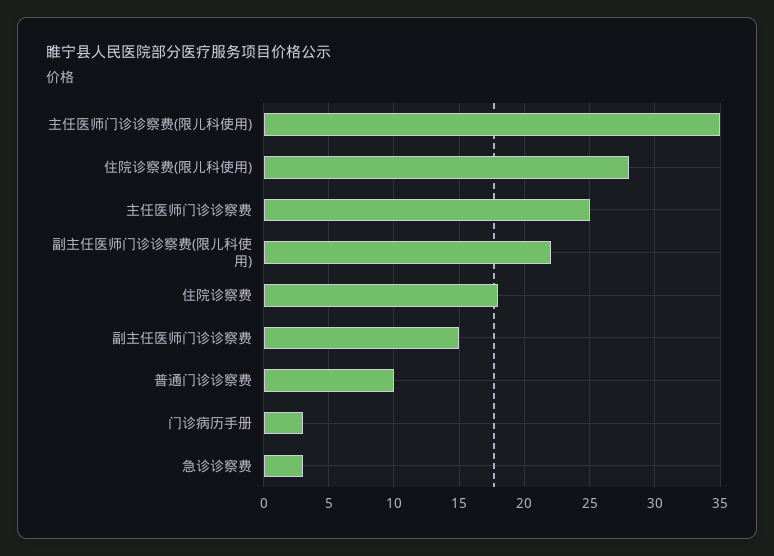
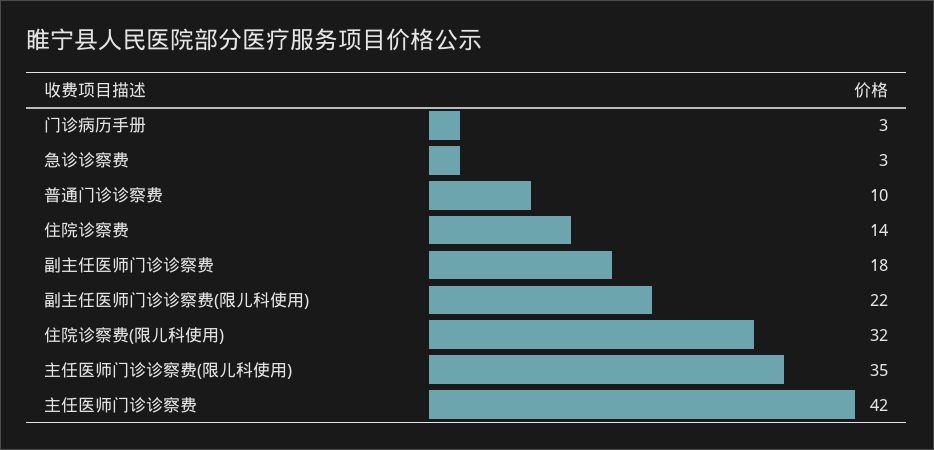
住院诊察费(限儿科使用): 28 -> 32
主任医师门诊诊察费: 25 -> 42
住院诊察费: 18 -> 14
副主任医师门诊诊察费: 15 -> 18

